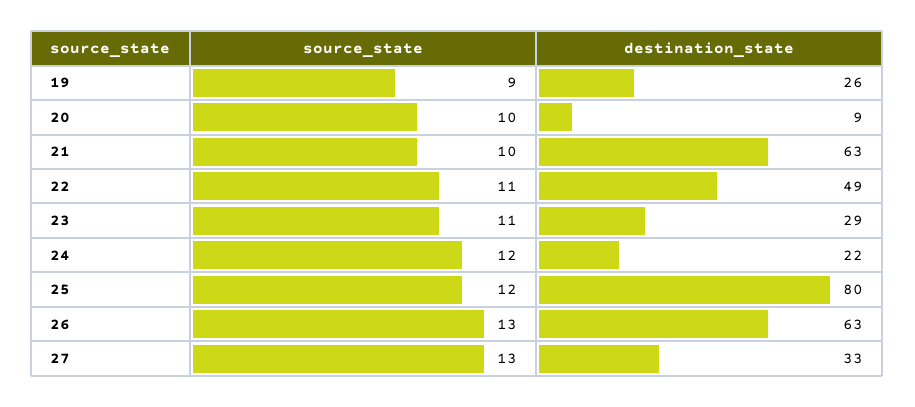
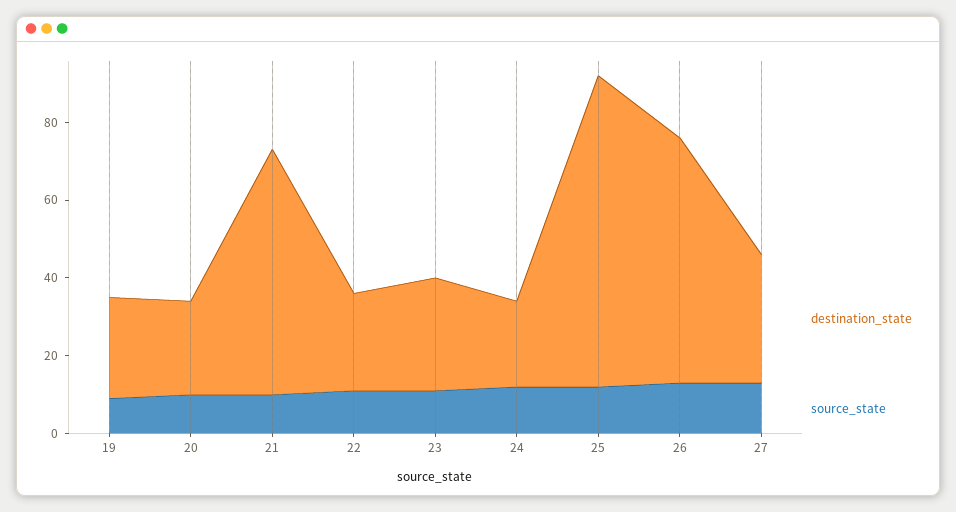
destination_state, 20: 9 -> 25
destination_state, 22: 49 -> 25

